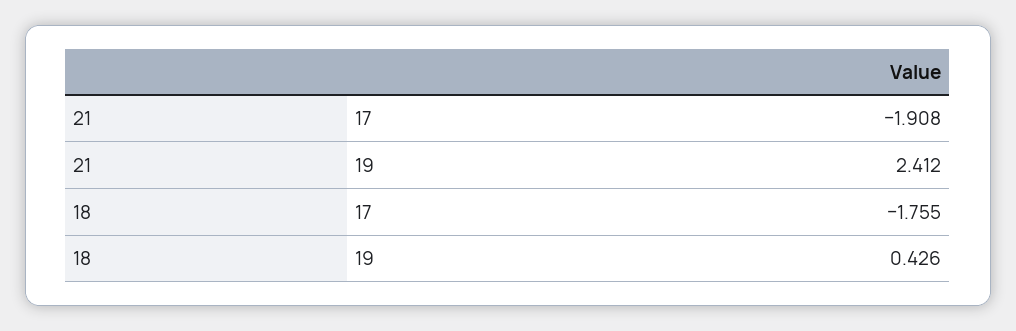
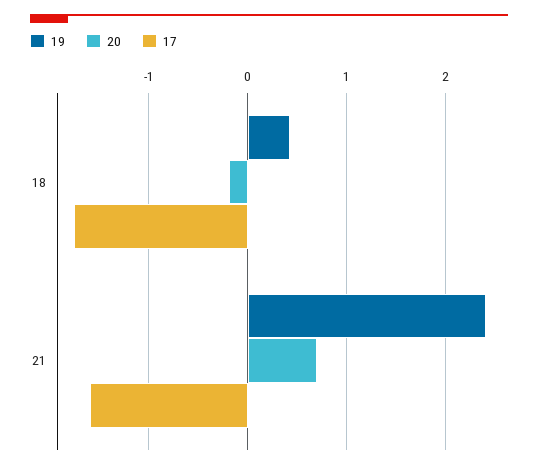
17, 21: -1.908 -> -1.6
20, 18: none -> -0.2
20, 21: none -> 0.7

